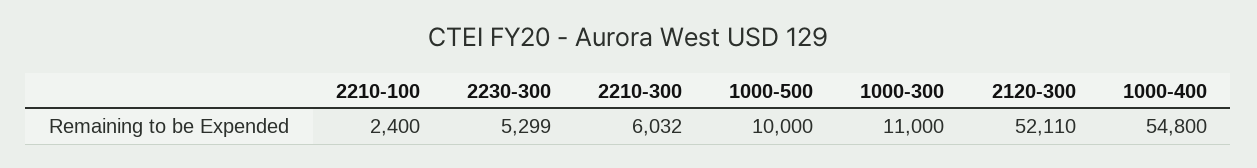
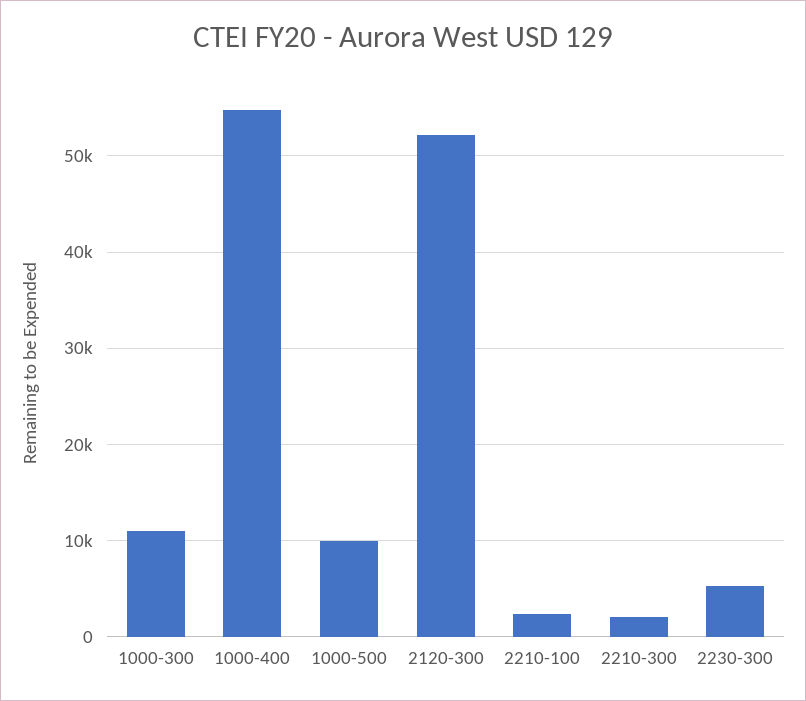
2210-300: 6032 -> 2000

